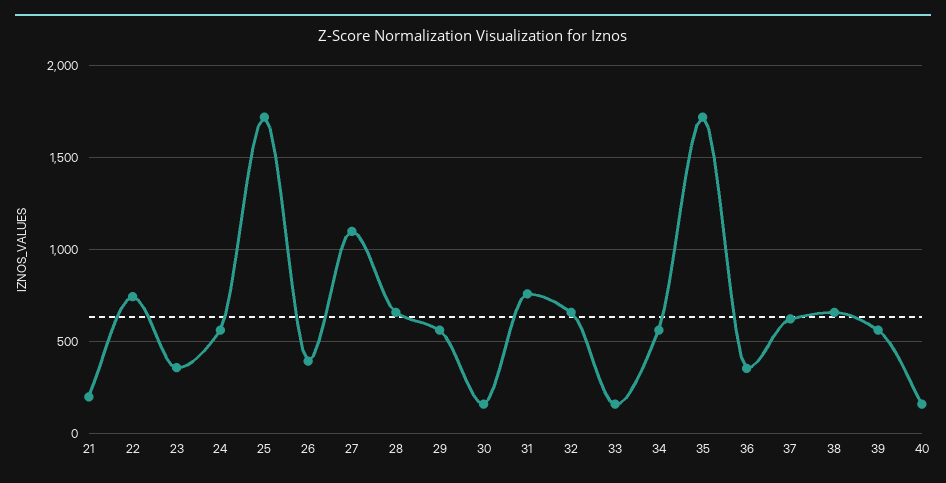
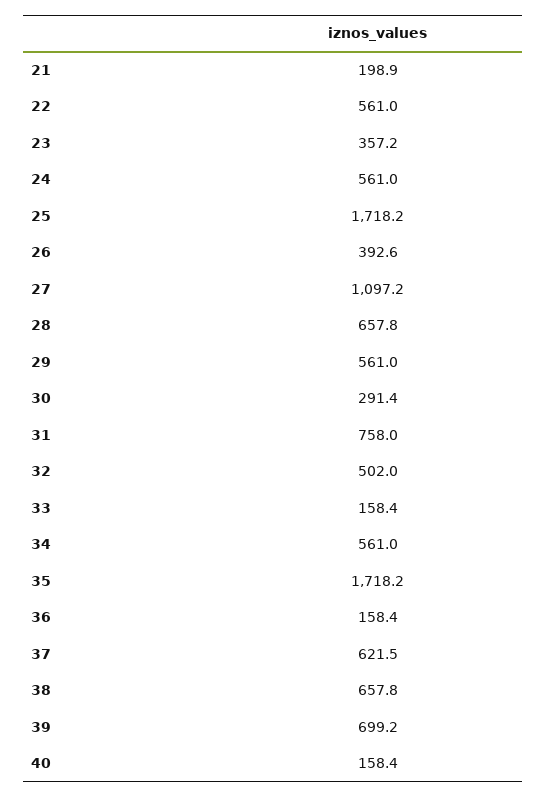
22: 750 -> 561
30: 150 -> 291.4
32: 650 -> 502
36: 350 -> 158.4
39: 550 -> 699.2

